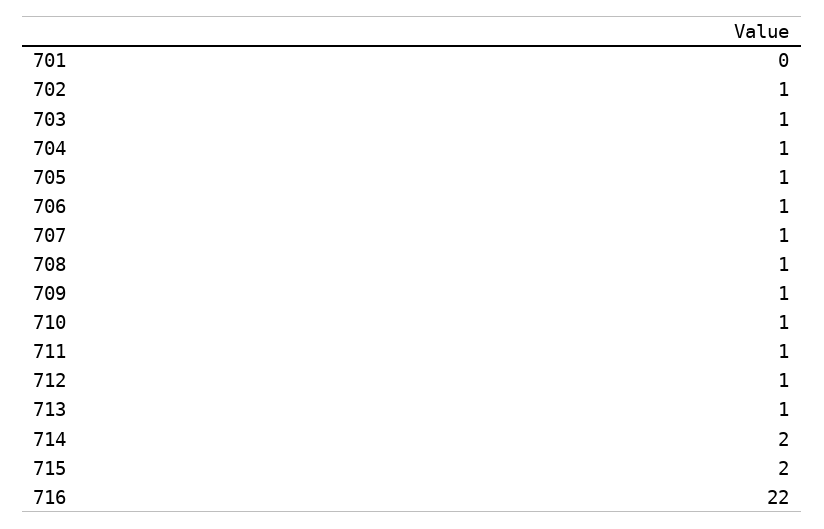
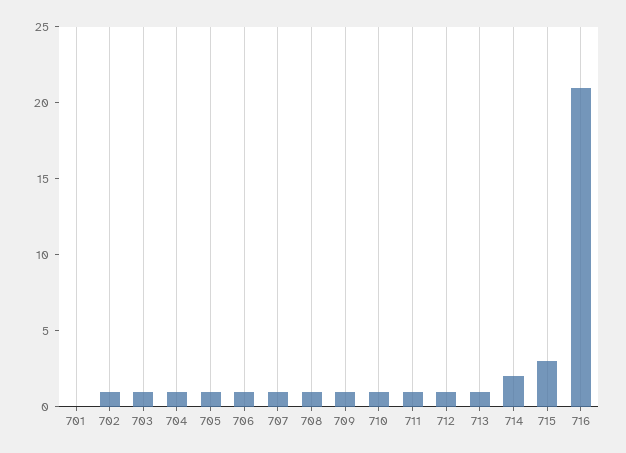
715: 2 -> 3
716: 22 -> 21

